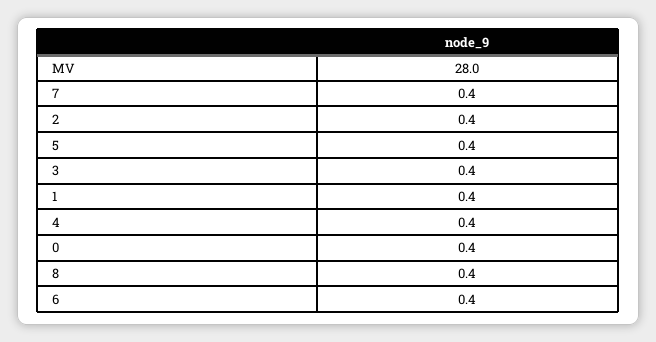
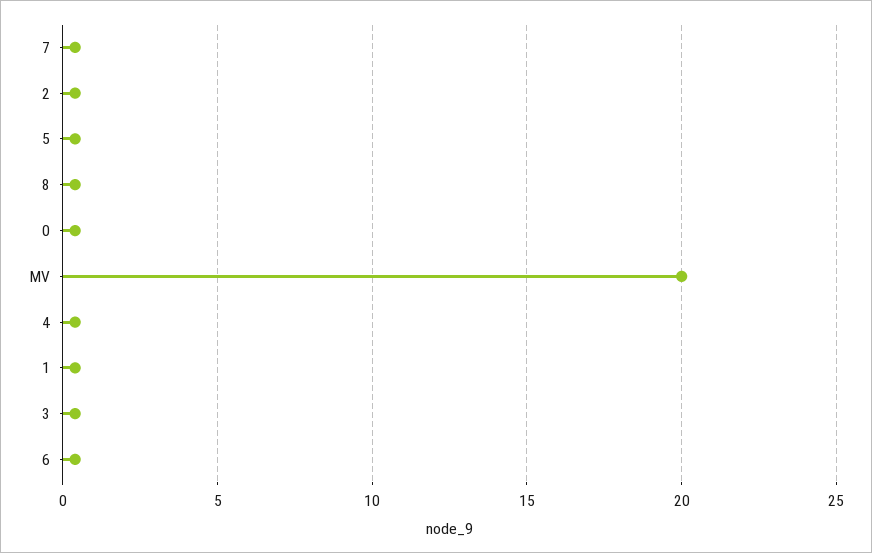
MV: 28 -> 20

